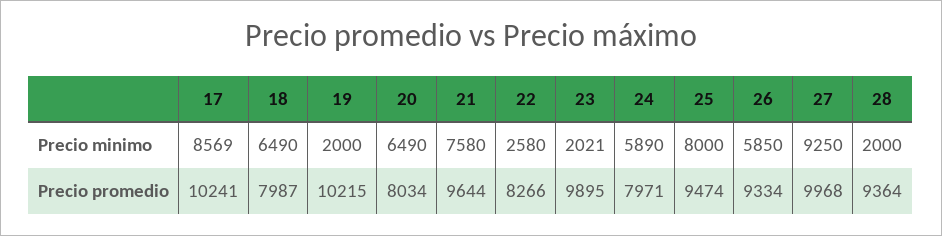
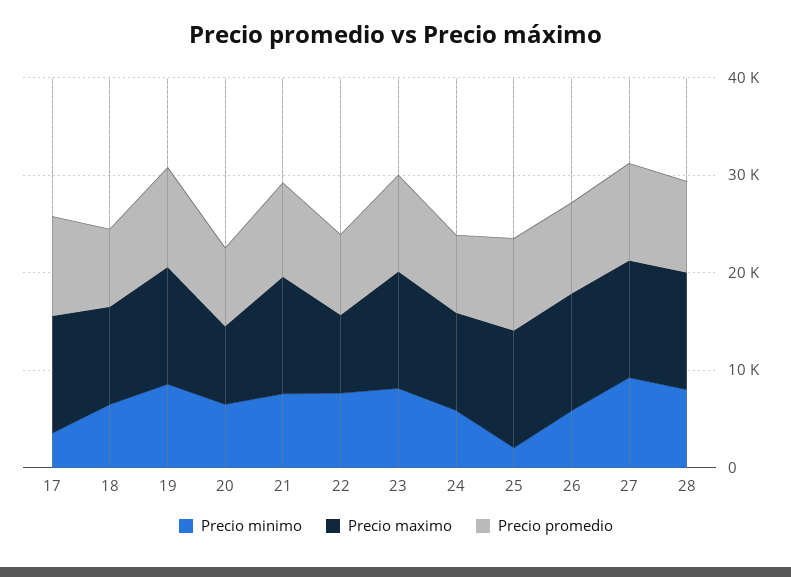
Precio minimo, 17: 8569 -> 4000
Precio minimo, 19: 2000 -> 8000
Precio minimo, 22: 2580 -> 8000
Precio minimo, 23: 2021 -> 8000
Precio minimo, 25: 8000 -> 2000
Precio minimo, 28: 2000 -> 8000
Precio maximo, 17: none -> 12000
Precio maximo, 18: none -> 10000
Precio maximo, 19: none -> 12000
Precio maximo, 20: none -> 8000
Precio maximo, 21: none -> 12000
Precio maximo, 22: none -> 8000
Precio maximo, 23: none -> 12000
Precio maximo, 24: none -> 10000
Precio maximo, 25: none -> 12000
Precio maximo, 26: none -> 12000
Precio maximo, 27: none -> 12000
Precio maximo, 28: none -> 12000

